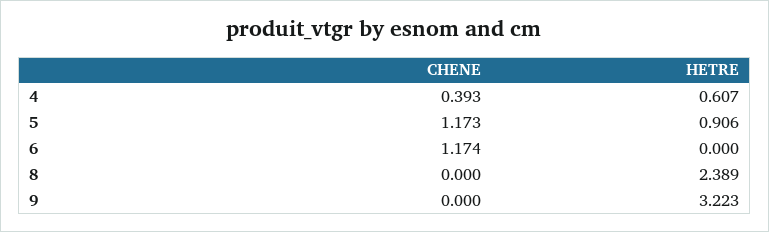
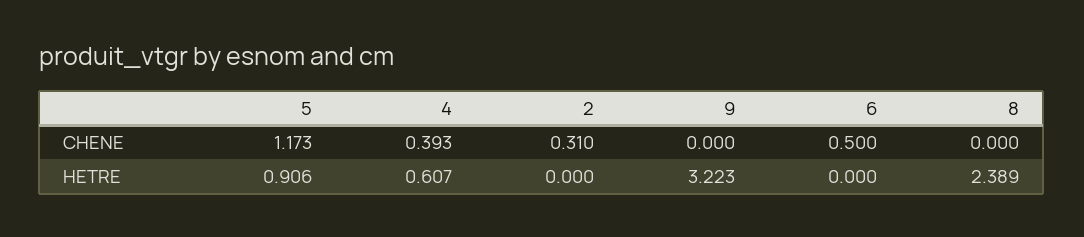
CHENE, 6: 1.174 -> 0.5
CHENE, 2: none -> 0.31
HETRE, 2: none -> 0

